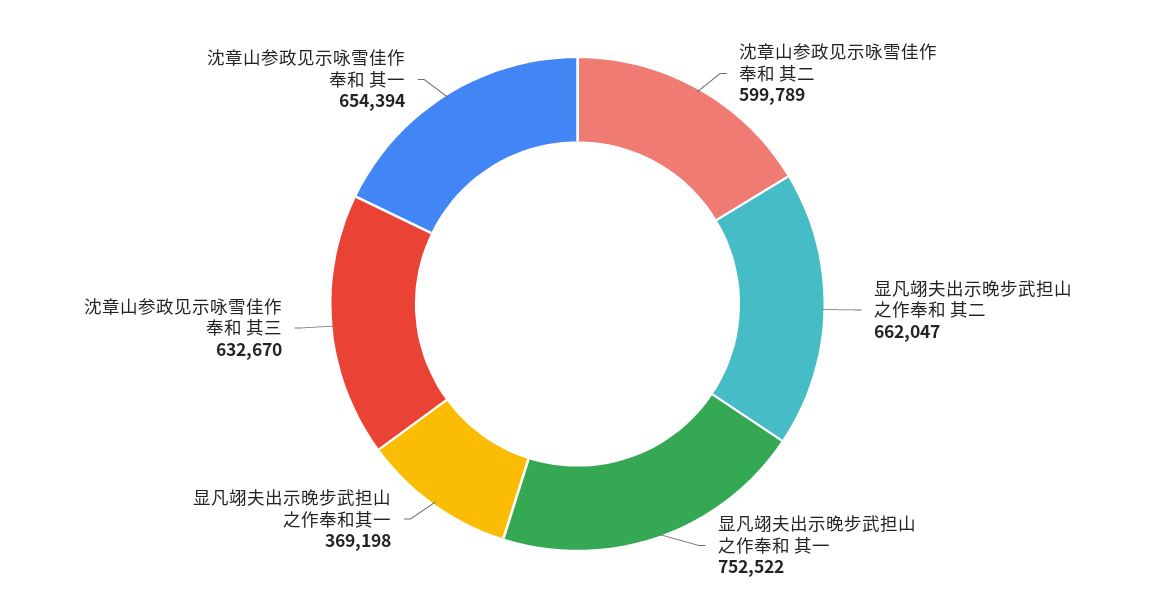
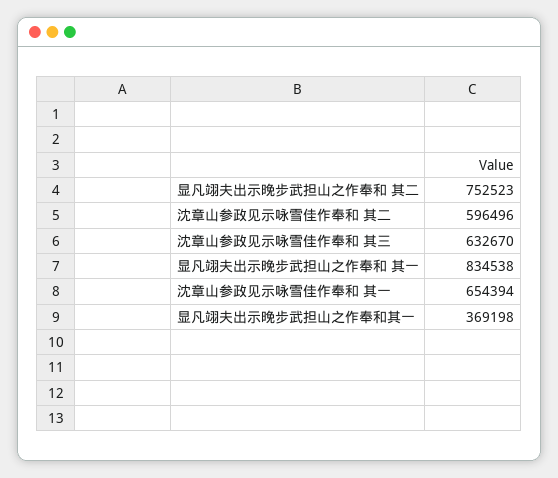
沈章山参政见示咏雪佳作奉和 其二: 599789 -> 596496
显凡翊夫出示晚步武担山之作奉和 其二: 662047 -> 752523
显凡翊夫出示晚步武担山之作奉和 其一: 752522 -> 834538

